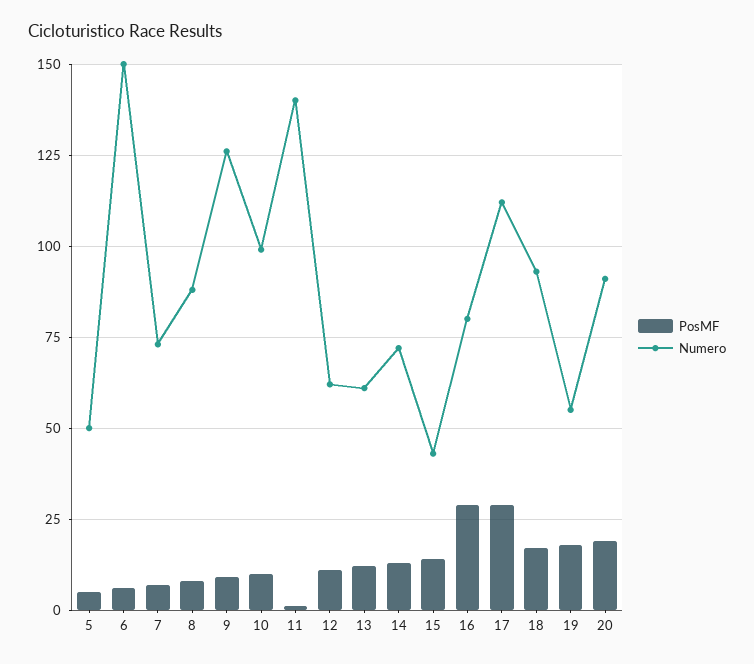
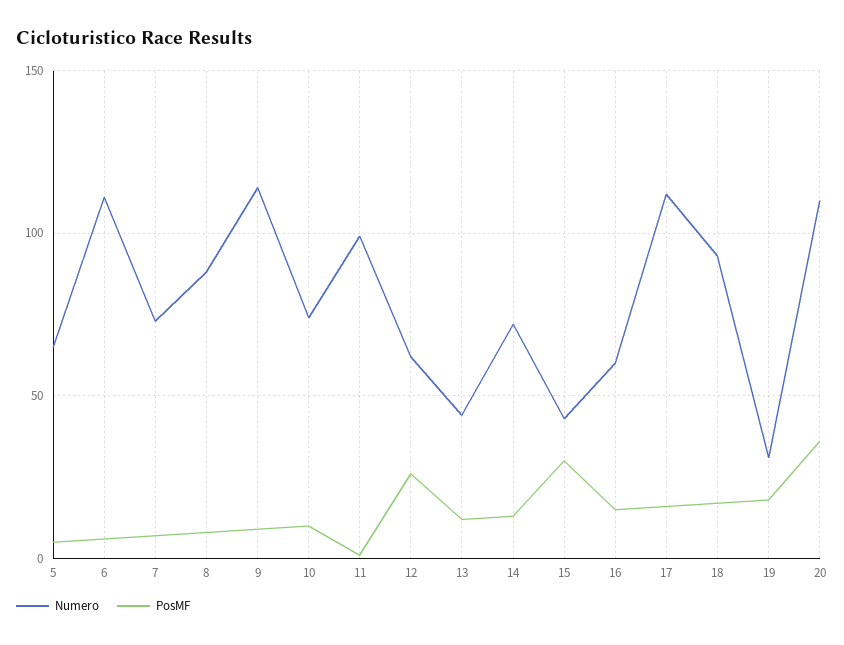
Numero, 5: 50 -> 65
Numero, 6: 150 -> 110
Numero, 9: 125 -> 115
Numero, 10: 100 -> 75
Numero, 11: 140 -> 100
PosMF, 12: 10 -> 25
Numero, 13: 60 -> 45
PosMF, 15: 15 -> 30
PosMF, 16: 30 -> 15
Numero, 16: 80 -> 60
PosMF, 17: 30 -> 15
Numero, 19: 55 -> 30
PosMF, 20: 20 -> 35
Numero, 20: 90 -> 110

